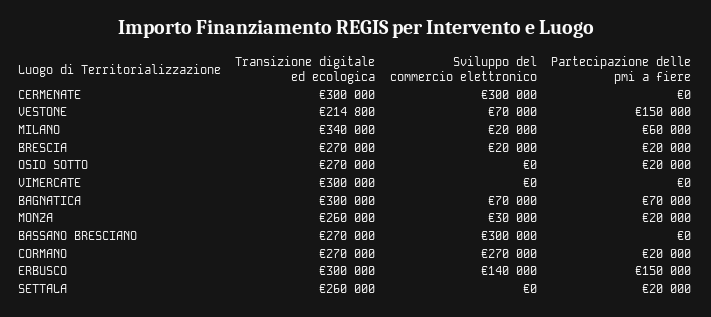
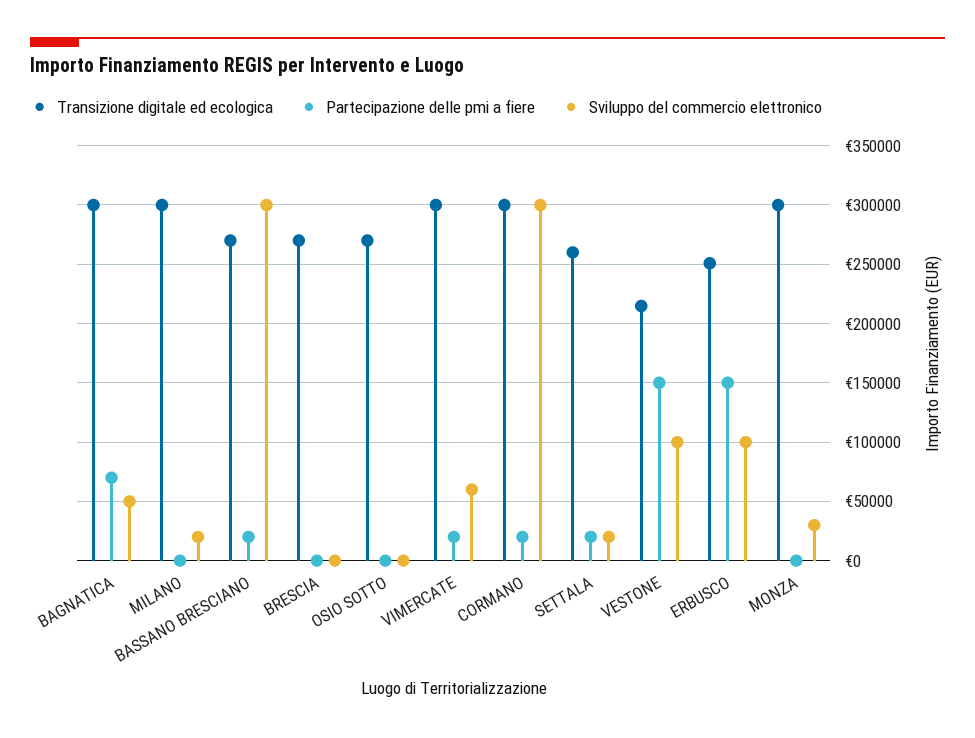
Transizione digitale ed ecologica, CERMENATE: 300000 -> none
Sviluppo del commercio elettronico, CERMENATE: 300000 -> none
Partecipazione delle pmi a fiere, CERMENATE: 0 -> none
Sviluppo del commercio elettronico, VESTONE: 70000 -> 100000
Transizione digitale ed ecologica, MILANO: 340000 -> 300000
Partecipazione delle pmi a fiere, MILANO: 60000 -> 0
Sviluppo del commercio elettronico, BRESCIA: 20000 -> 0
Partecipazione delle pmi a fiere, BRESCIA: 20000 -> 0
Partecipazione delle pmi a fiere, OSIO SOTTO: 20000 -> 0
Sviluppo del commercio elettronico, VIMERCATE: 0 -> 60000
Partecipazione delle pmi a fiere, VIMERCATE: 0 -> 20000
Sviluppo del commercio elettronico, BAGNATICA: 70000 -> 50000
Transizione digitale ed ecologica, MONZA: 260000 -> 300000
Partecipazione delle pmi a fiere, MONZA: 20000 -> 0
Partecipazione delle pmi a fiere, BASSANO BRESCIANO: 0 -> 20000
Transizione digitale ed ecologica, CORMANO: 270000 -> 300000
Sviluppo del commercio elettronico, CORMANO: 270000 -> 300000
Transizione digitale ed ecologica, ERBUSCO: 300000 -> 250000
Sviluppo del commercio elettronico, ERBUSCO: 140000 -> 100000
Sviluppo del commercio elettronico, SETTALA: 0 -> 20000

